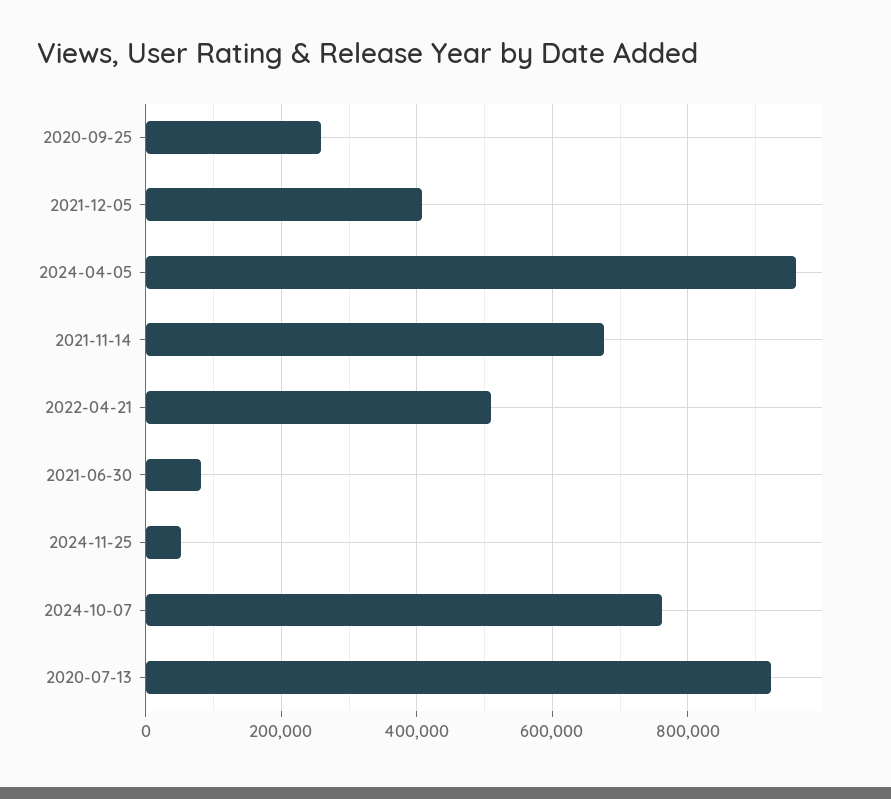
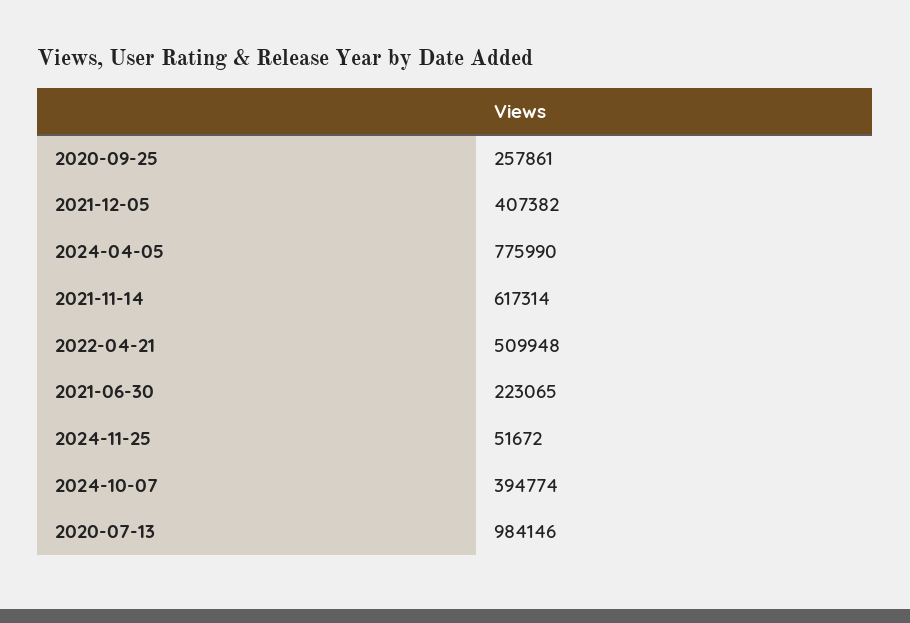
2024-04-05: 960000 -> 775990
2021-11-14: 680000 -> 617314
2021-06-30: 80000 -> 223065
2024-10-07: 760000 -> 394774
2020-07-13: 920000 -> 984146

